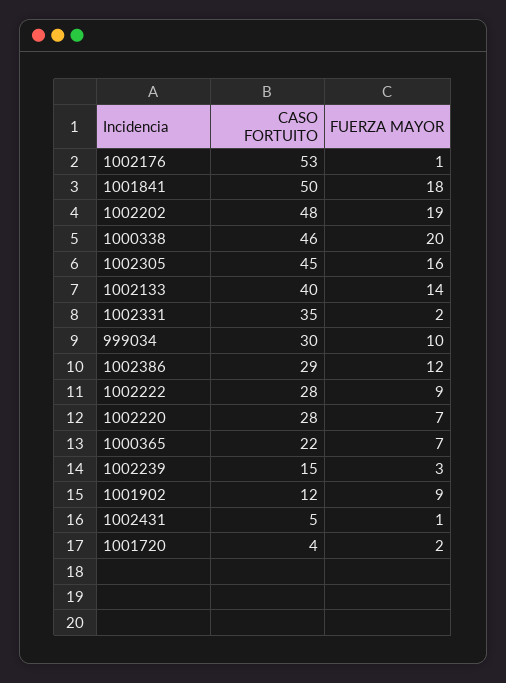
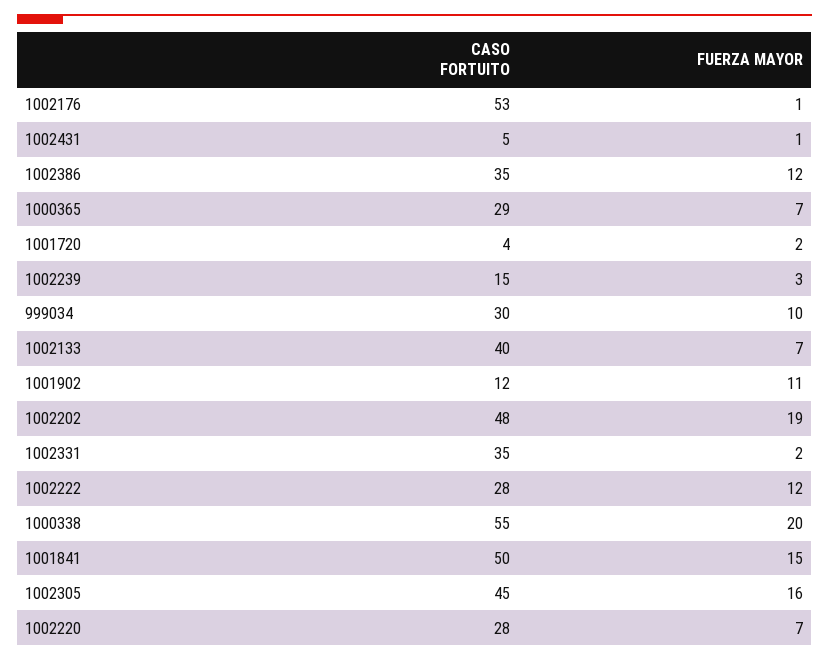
FUERZA MAYOR, 1001841: 18 -> 15
CASO FORTUITO, 1000338: 46 -> 55
FUERZA MAYOR, 1002133: 14 -> 7
CASO FORTUITO, 1002386: 29 -> 35
FUERZA MAYOR, 1002222: 9 -> 12
CASO FORTUITO, 1000365: 22 -> 29
FUERZA MAYOR, 1001902: 9 -> 11

